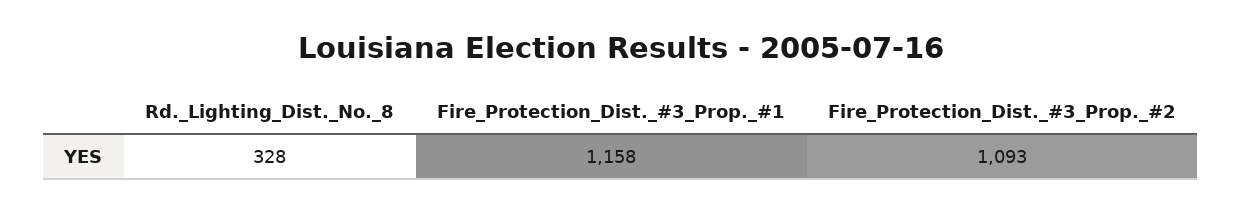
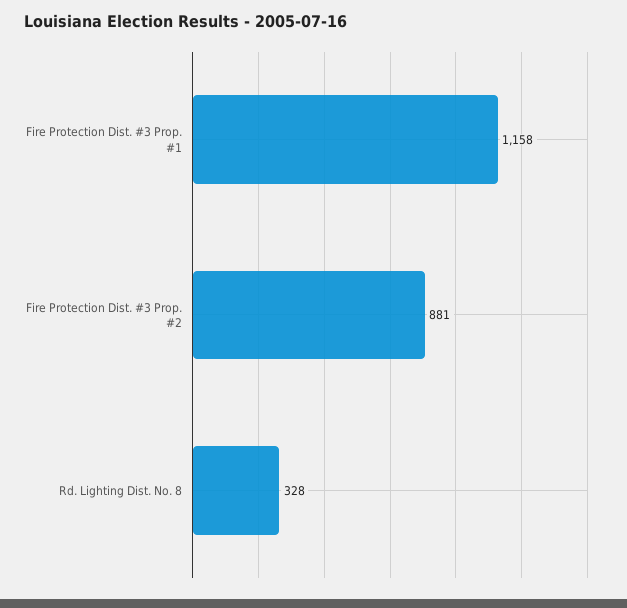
Fire_Protection_Dist._#3_Prop._#2: 1093 -> 881

